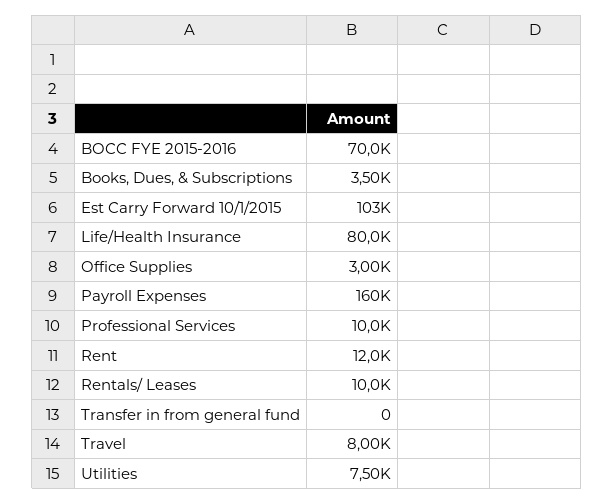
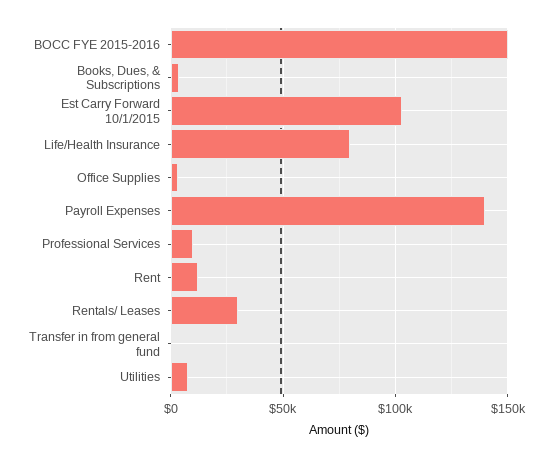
BOCC FYE 2015-2016: 70000 -> 150000
Payroll Expenses: 160000 -> 140000
Rentals/ Leases: 10000 -> 30000
Travel: 8000 -> none

